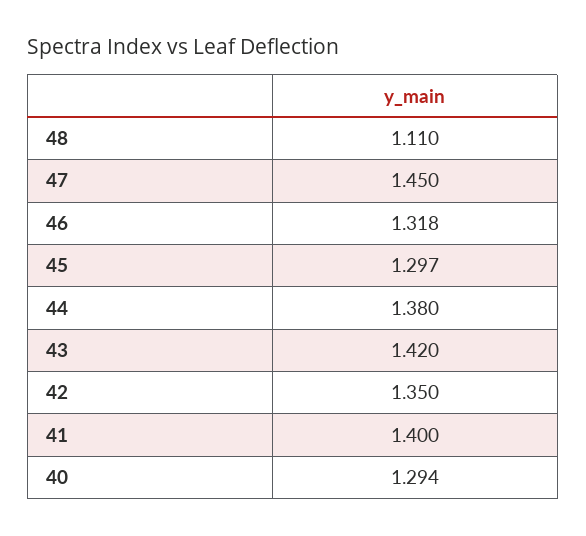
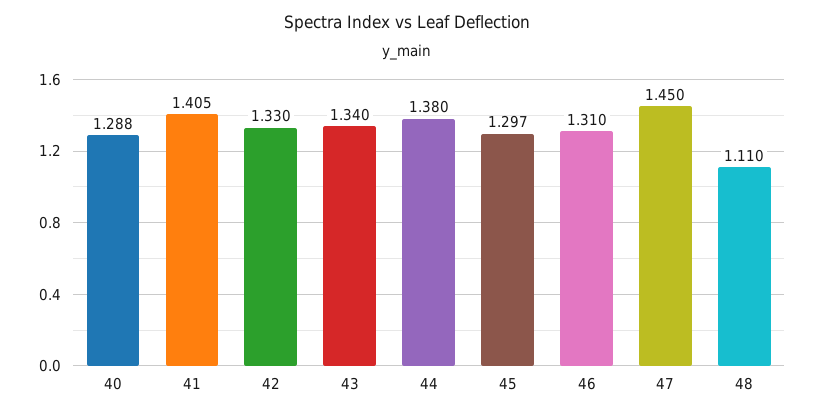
46: 1.318 -> 1.31
43: 1.42 -> 1.34
42: 1.35 -> 1.33
41: 1.4 -> 1.405
40: 1.294 -> 1.288

